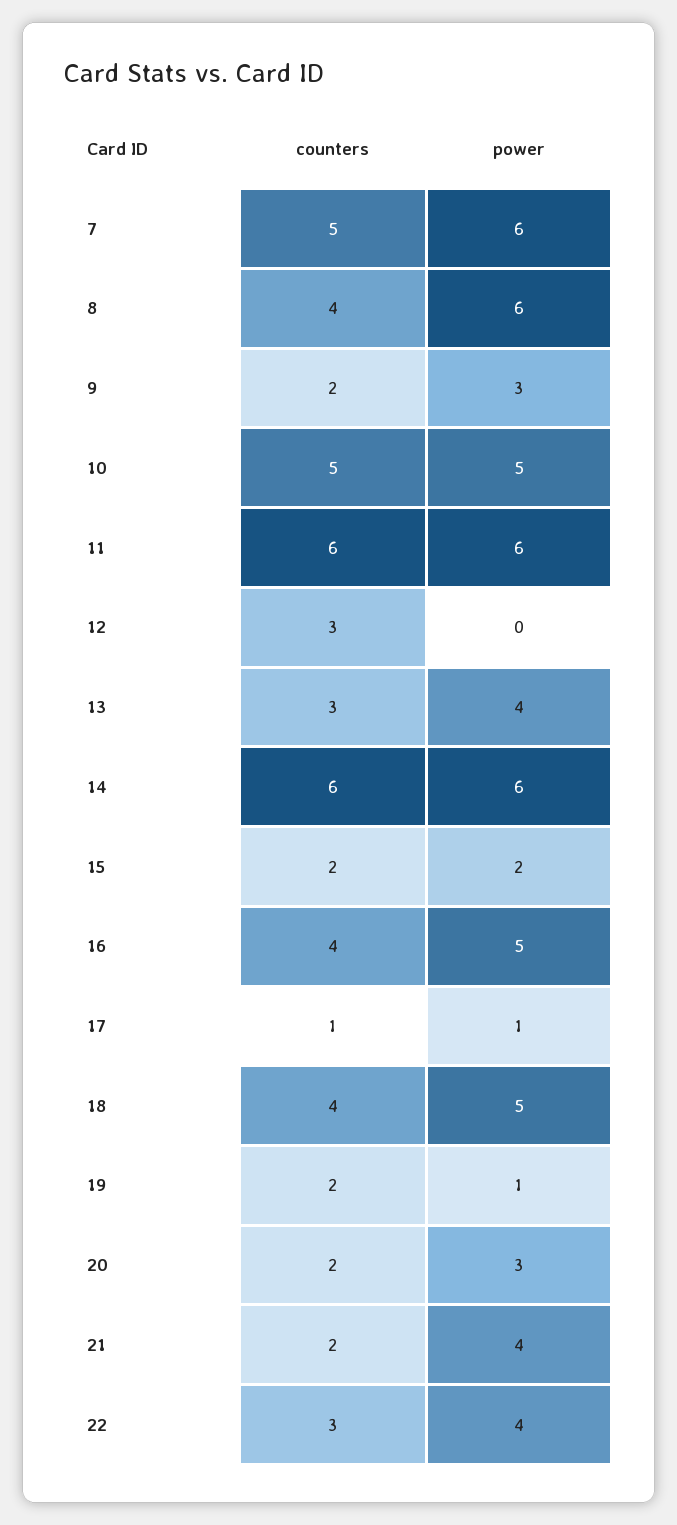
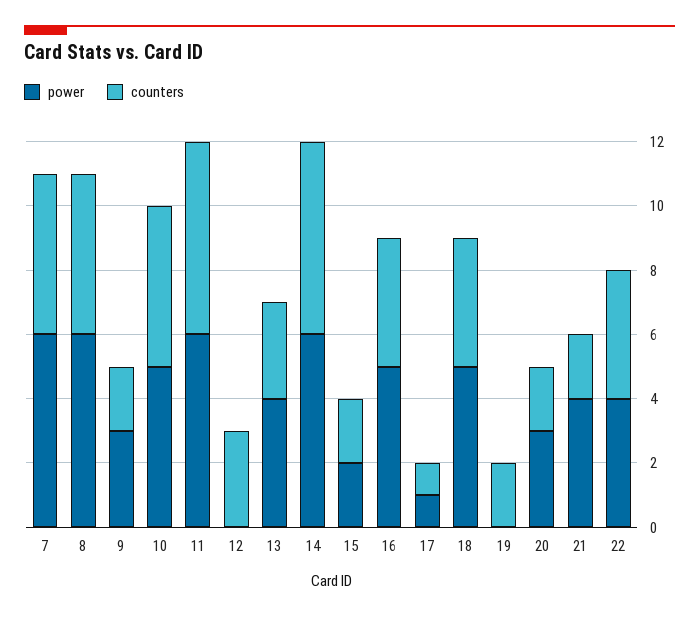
counters, 8: 4 -> 5
power, 19: 1 -> 0
counters, 22: 3 -> 4

